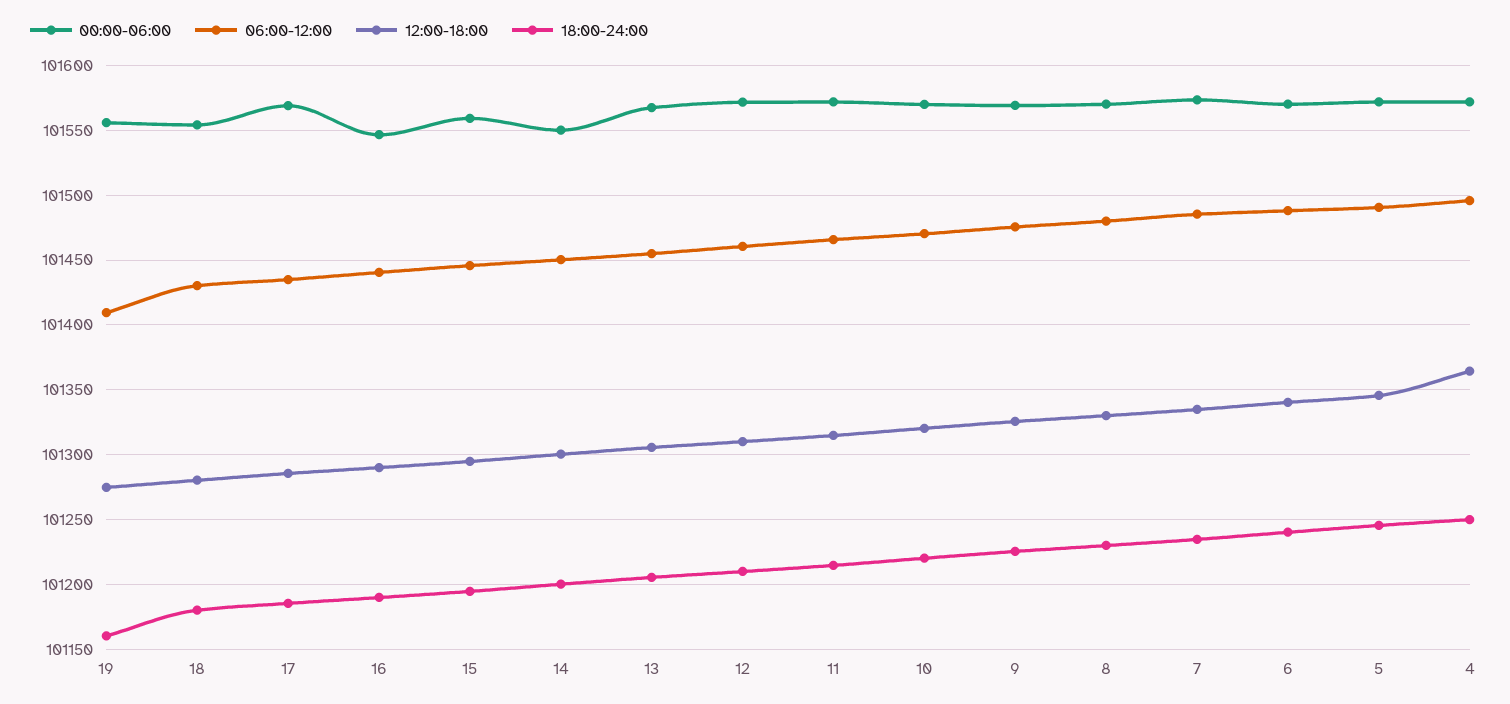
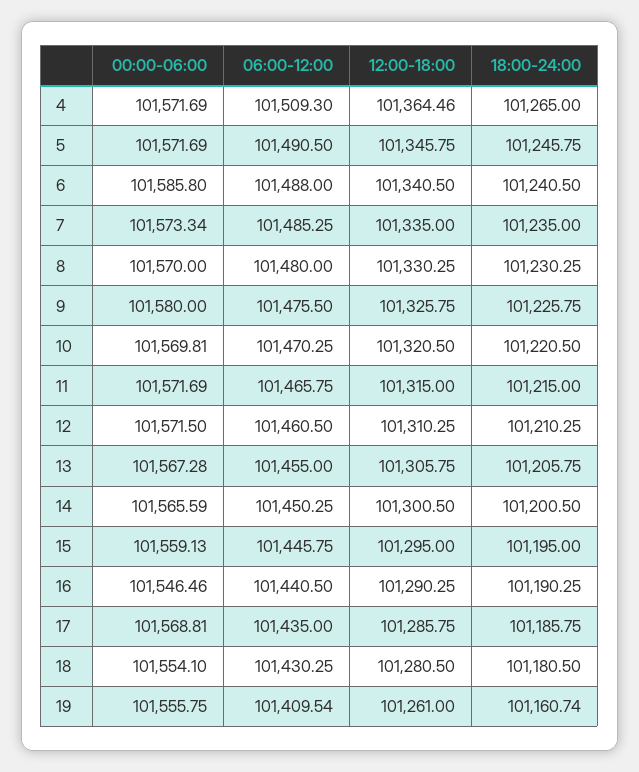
12:00-18:00, 19: 101275 -> 101261
00:00-06:00, 14: 101550 -> 101565.59
00:00-06:00, 9: 101570 -> 101580
00:00-06:00, 6: 101570 -> 101585.8
06:00-12:00, 4: 101495 -> 101509.3
18:00-24:00, 4: 101250 -> 101265

